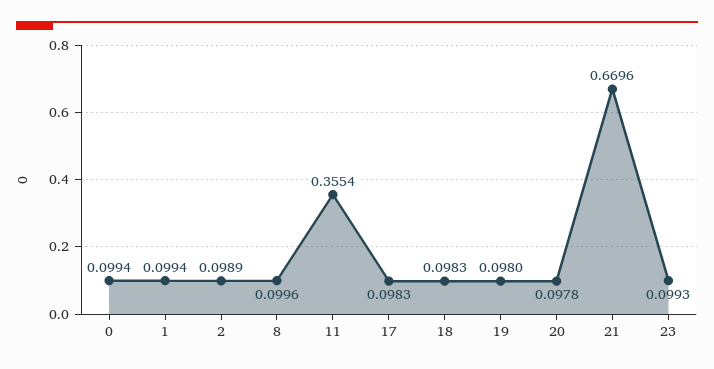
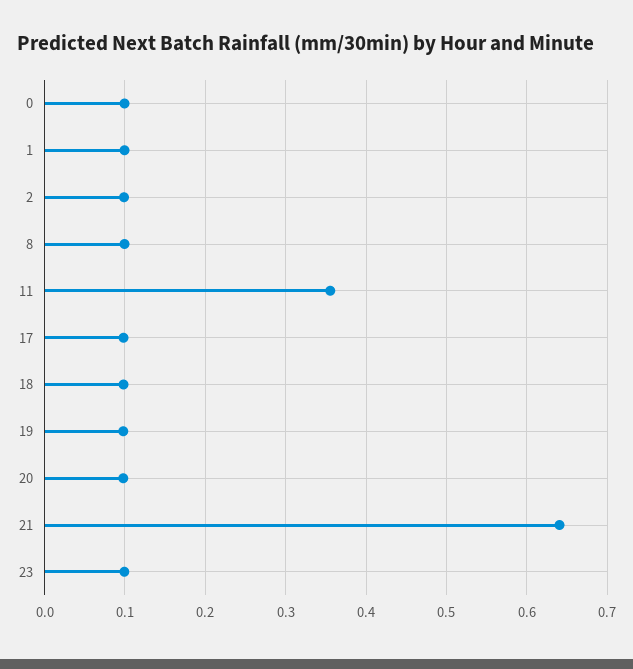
21: 0.6696 -> 0.64

